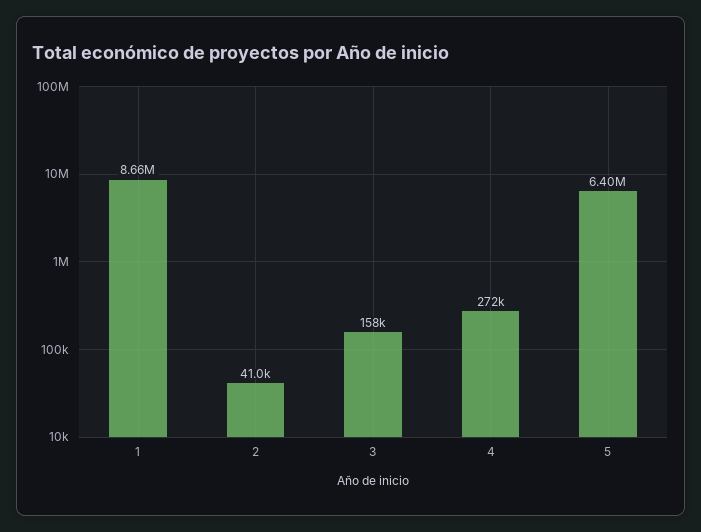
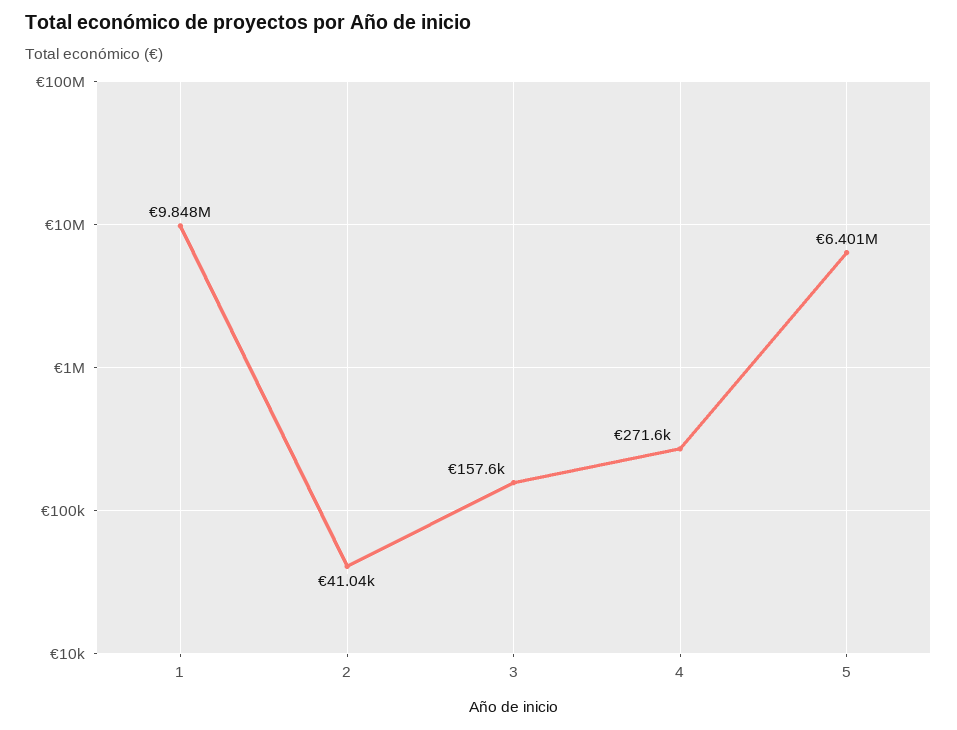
1: 8660000 -> 9848000

